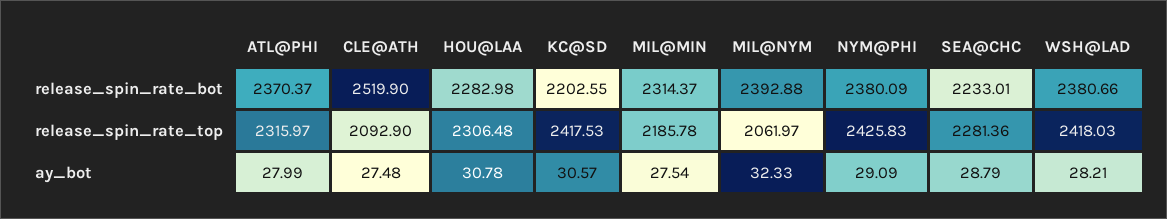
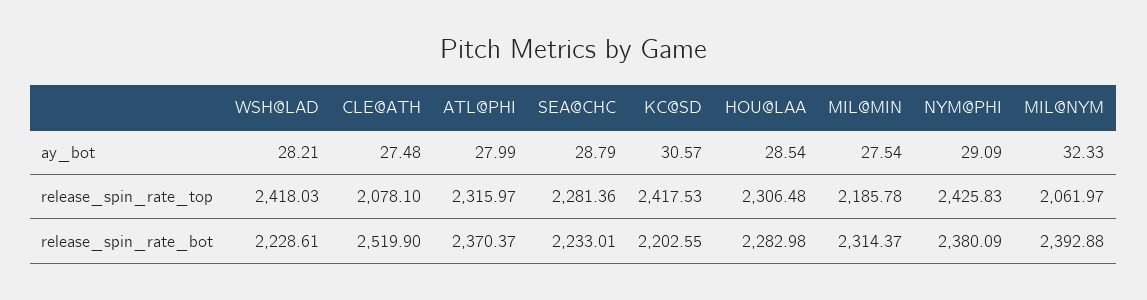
WSH@LAD, release_spin_rate_bot: 2380.66 -> 2228.61
CLE@ATH, release_spin_rate_top: 2092.9 -> 2078.1
HOU@LAA, ay_bot: 30.78 -> 28.54

